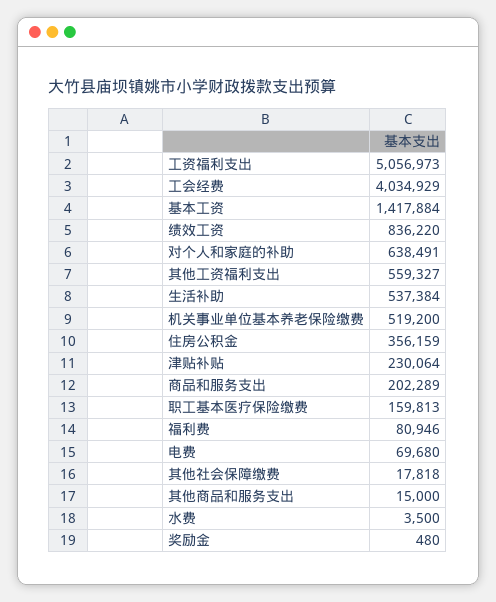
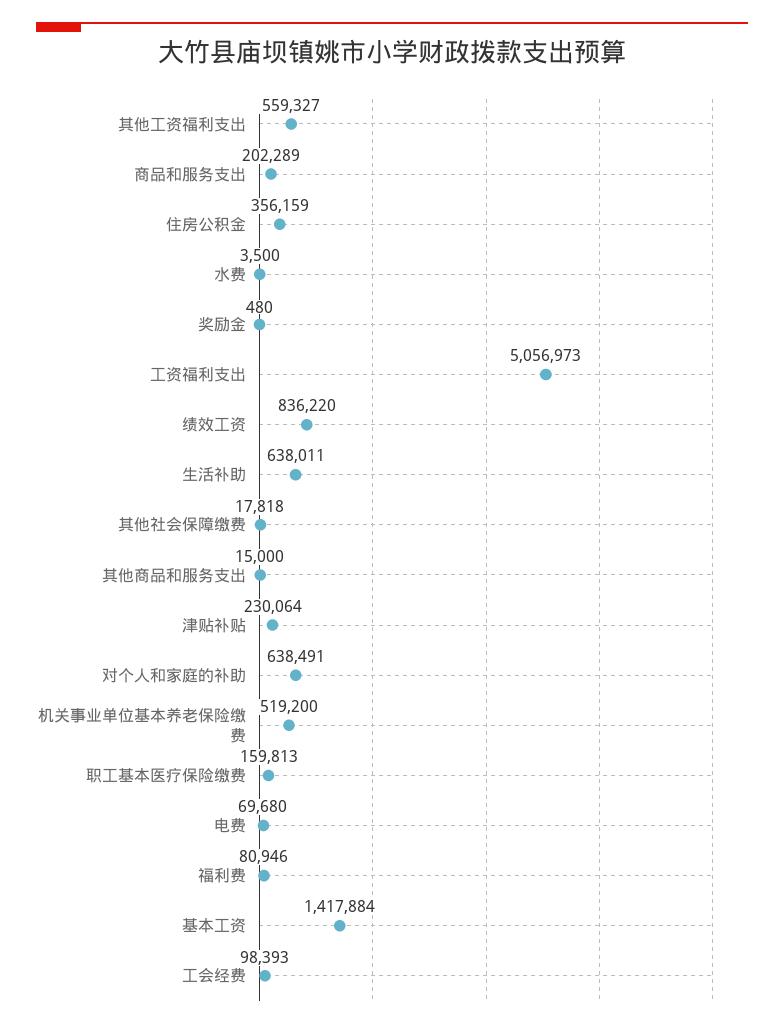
工会经费: 4034929 -> 98393
生活补助: 537384 -> 638011

